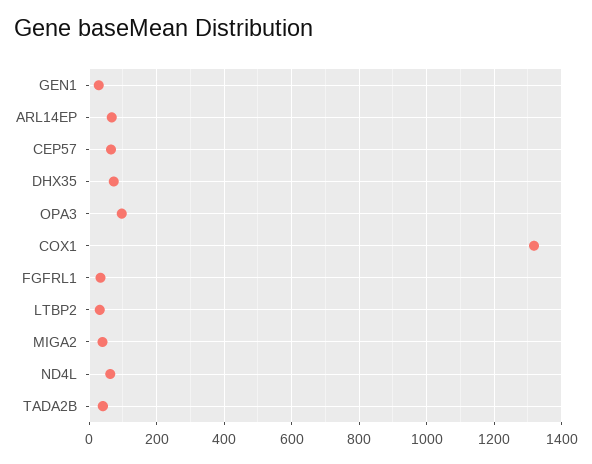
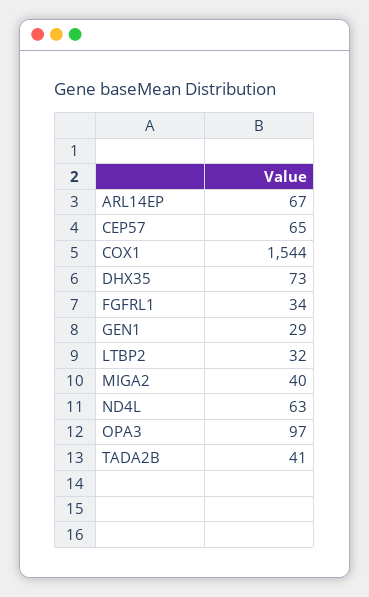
COX1: 1320 -> 1544

